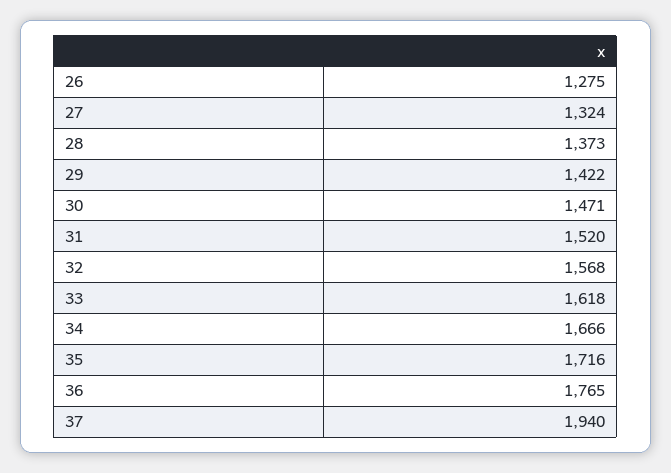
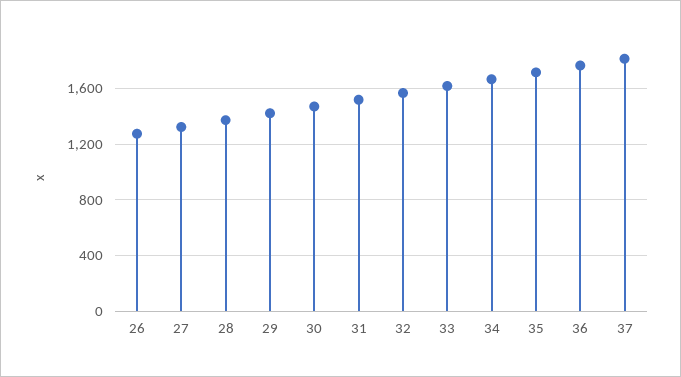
37: 1940 -> 1800

